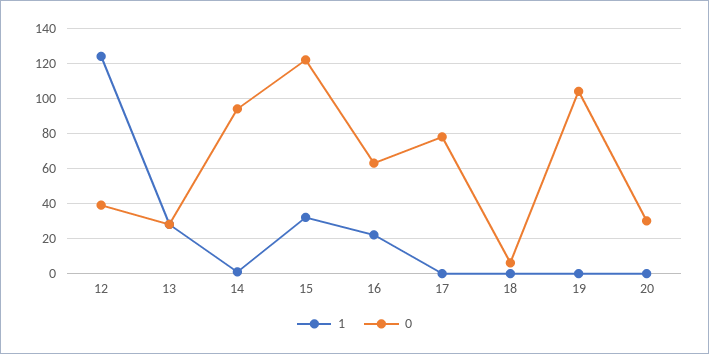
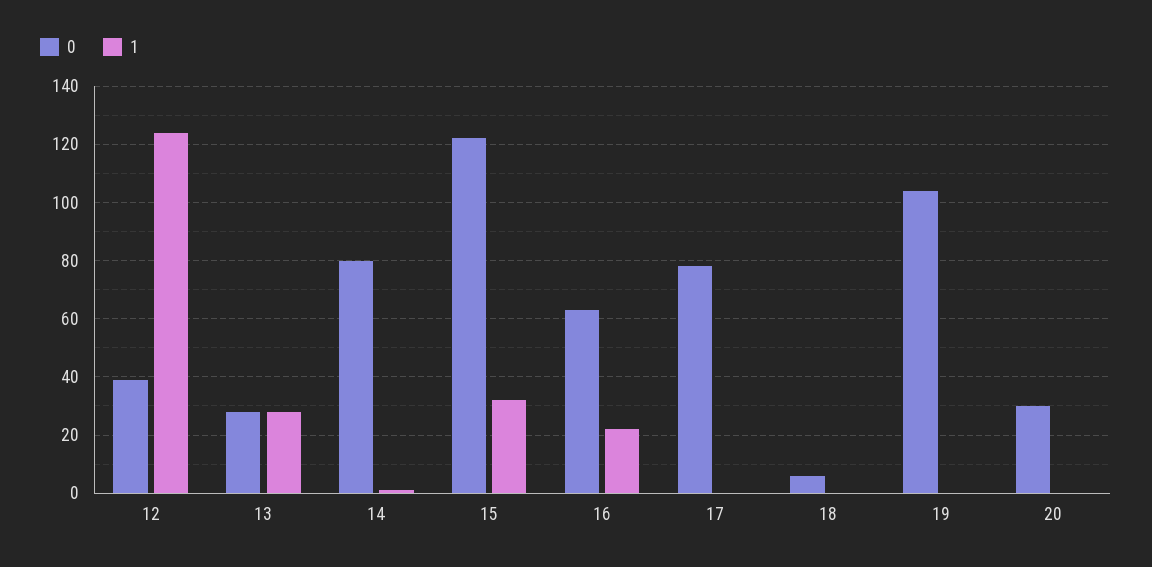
0, 14: 95 -> 80

